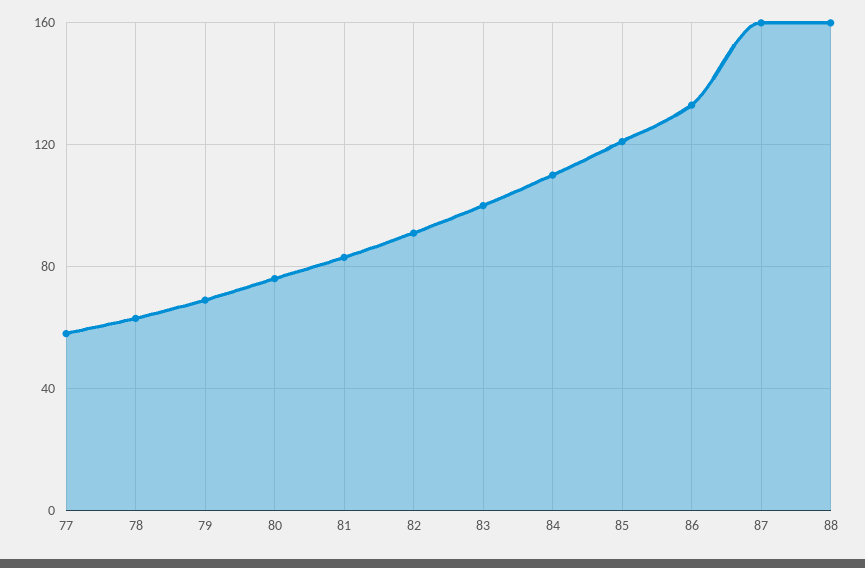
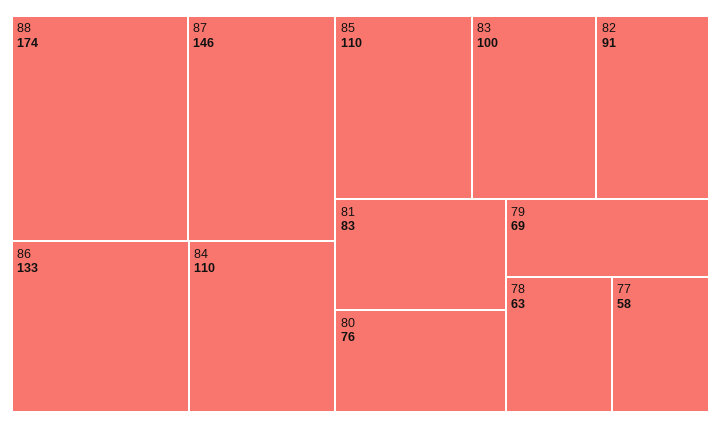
85: 120 -> 110
87: 160 -> 146
88: 160 -> 174

